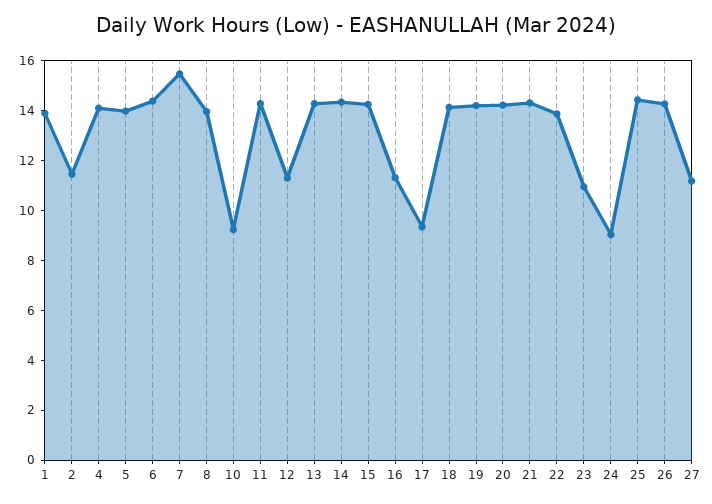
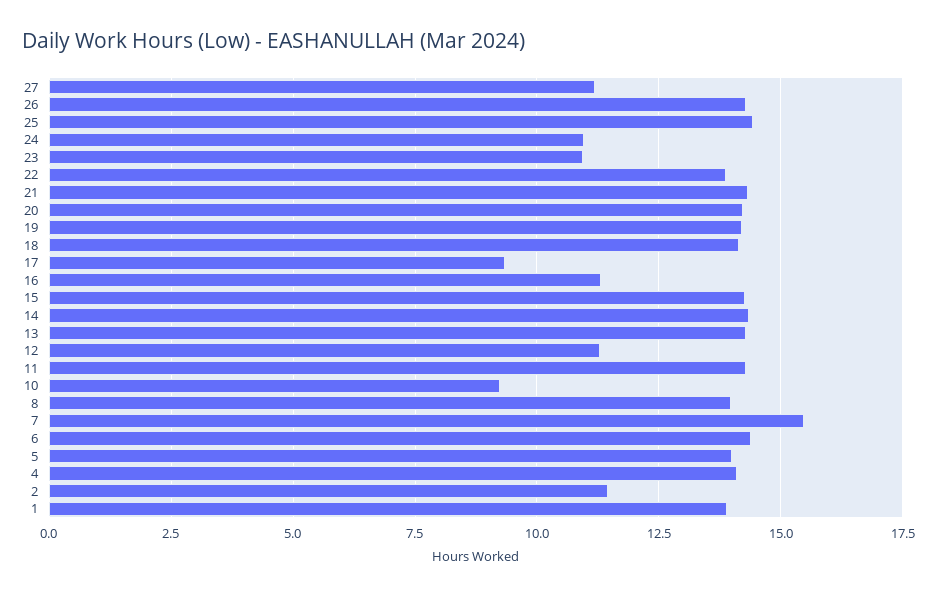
24: 9 -> 11

